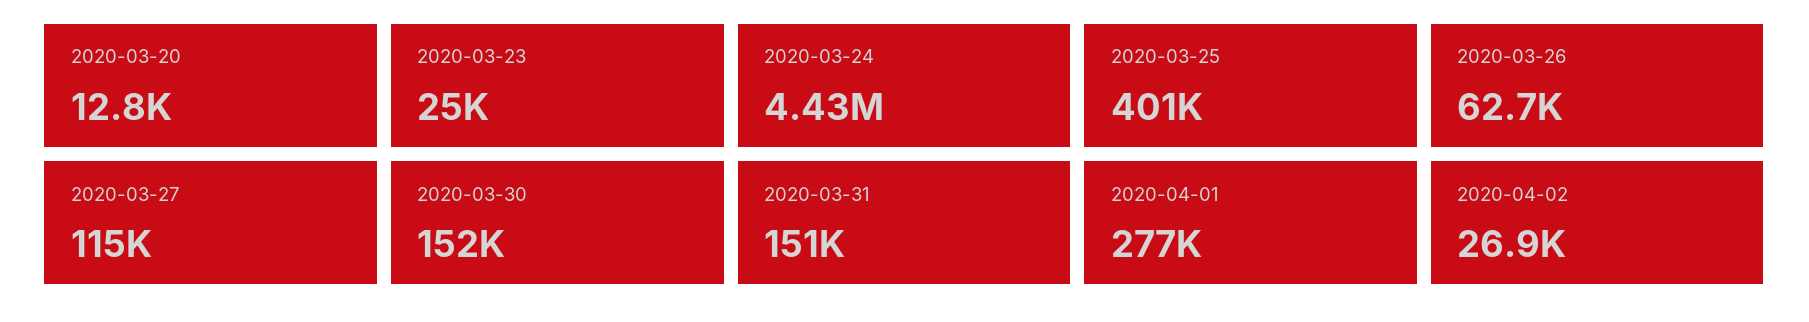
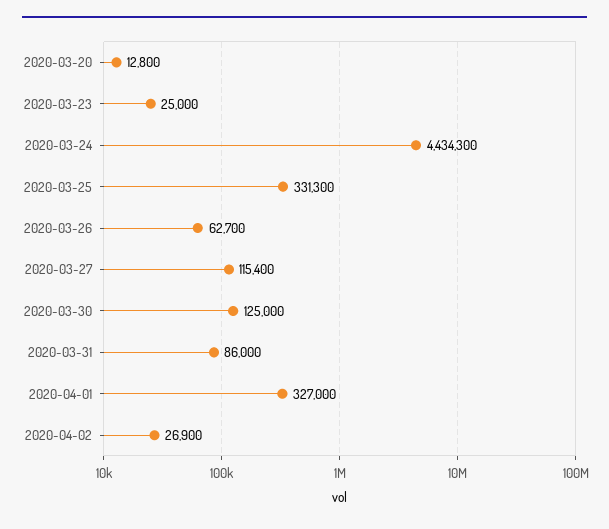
2020-03-25: 401000 -> 331300
2020-03-30: 152000 -> 125000
2020-03-31: 151000 -> 86000
2020-04-01: 277000 -> 327000

